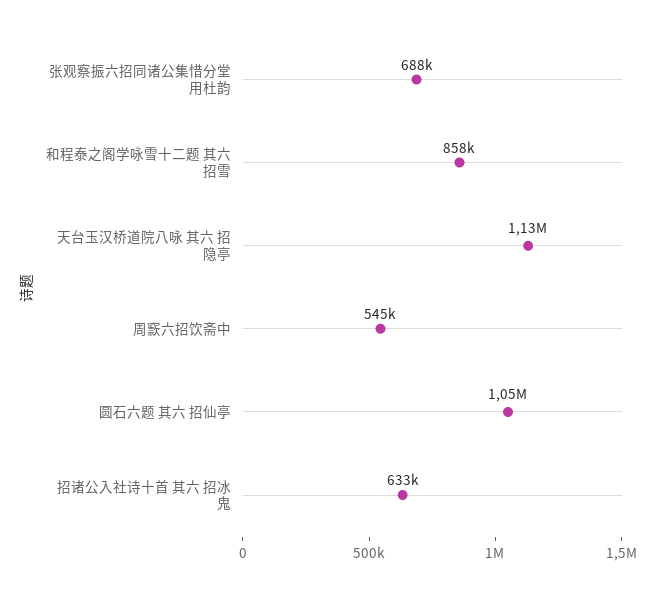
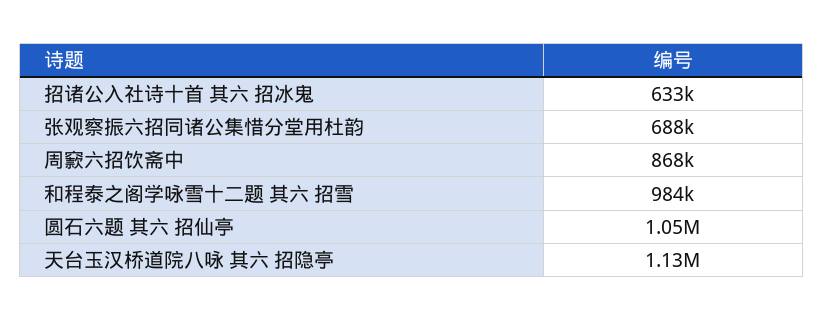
和程泰之阁学咏雪十二题 其六 招雪: 858000 -> 984000
周窾六招饮斋中: 545000 -> 868000

